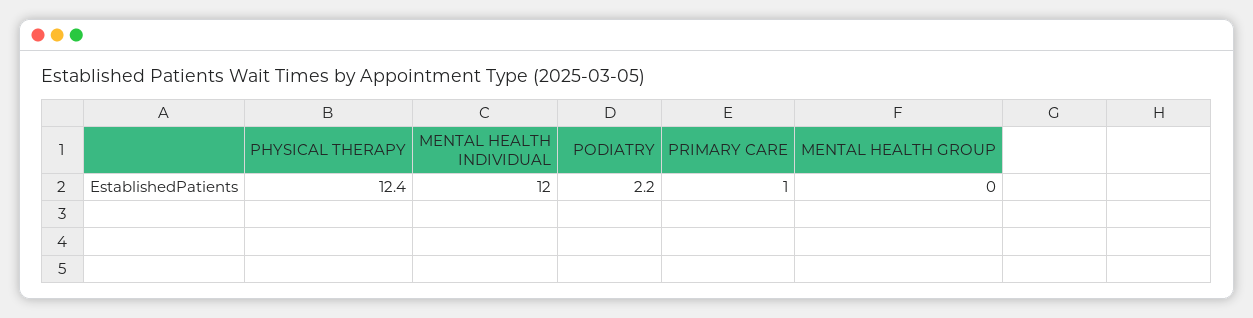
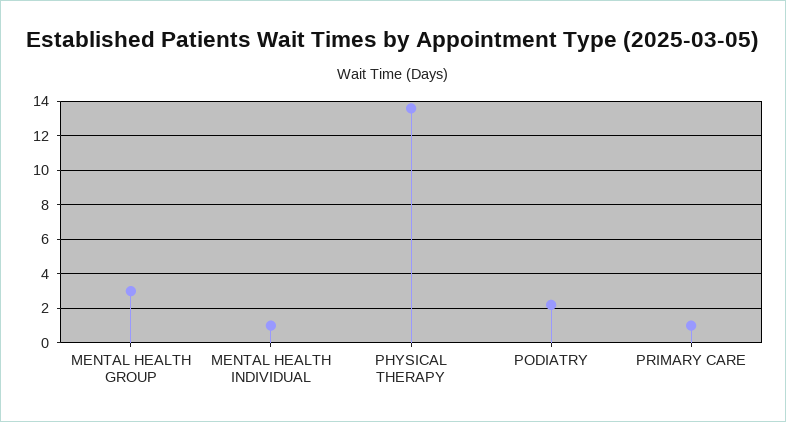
PHYSICAL THERAPY: 12.4 -> 13.5
MENTAL HEALTH INDIVIDUAL: 12 -> 1
MENTAL HEALTH GROUP: 0 -> 3

